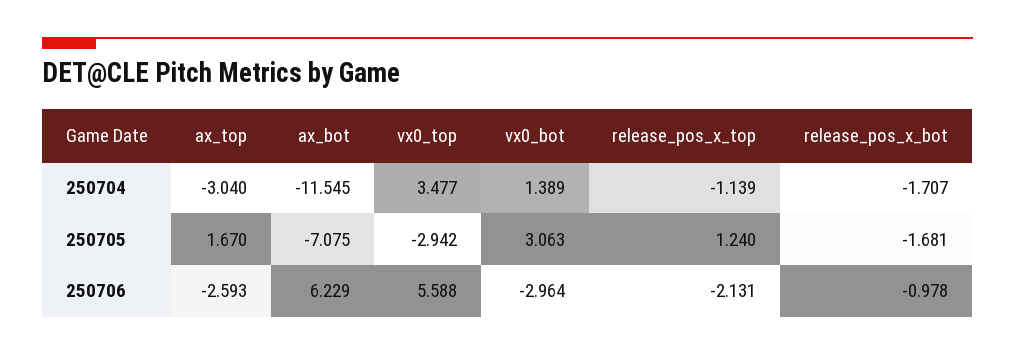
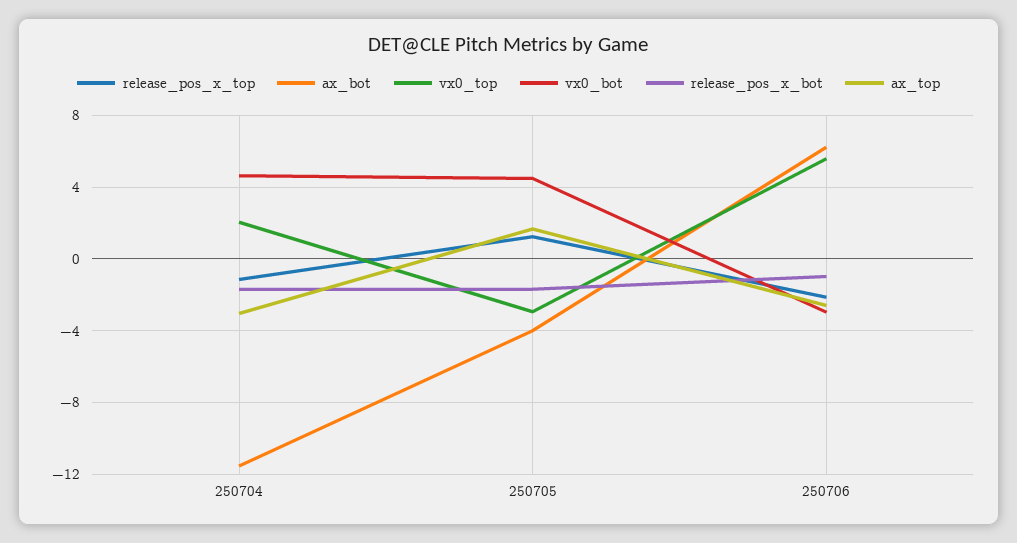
vx0_top, 250704: 3.477 -> 2
vx0_bot, 250704: 1.389 -> 4.5
ax_bot, 250705: -7.075 -> -4
vx0_bot, 250705: 3.063 -> 4.5

